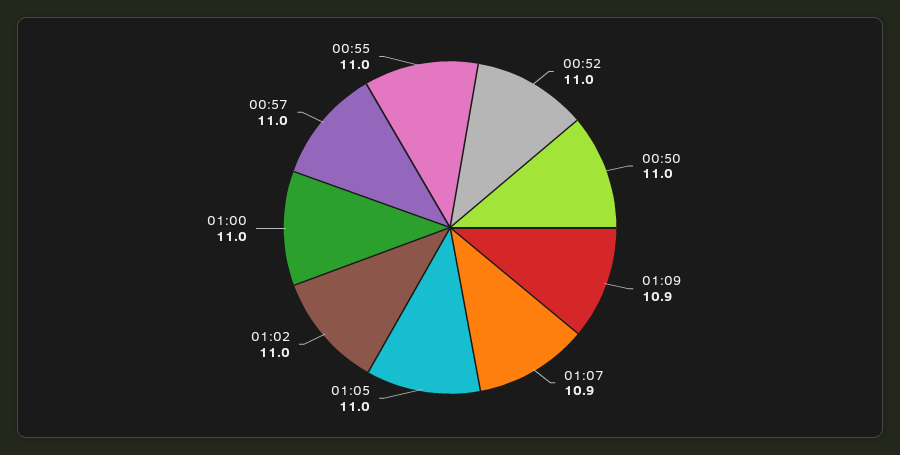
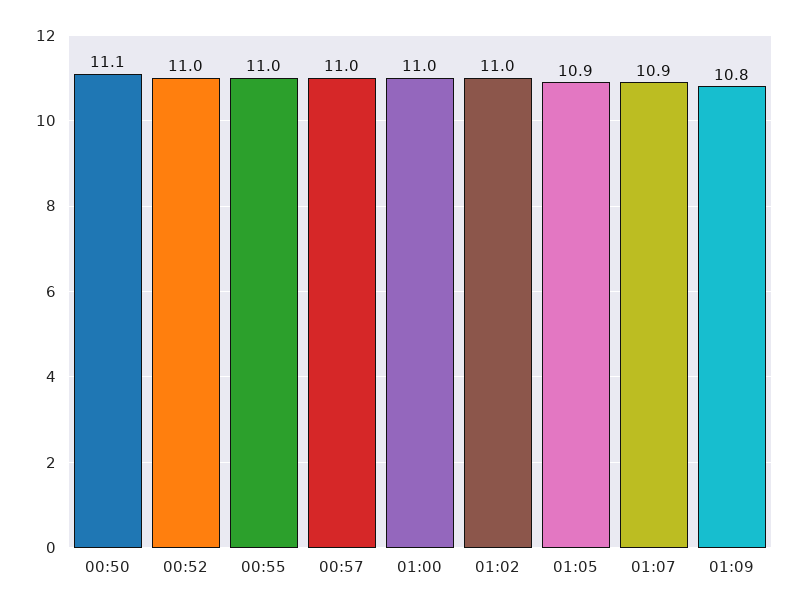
00:50: 11 -> 11.1
01:09: 10.9 -> 10.8
01:05: 11 -> 10.9

